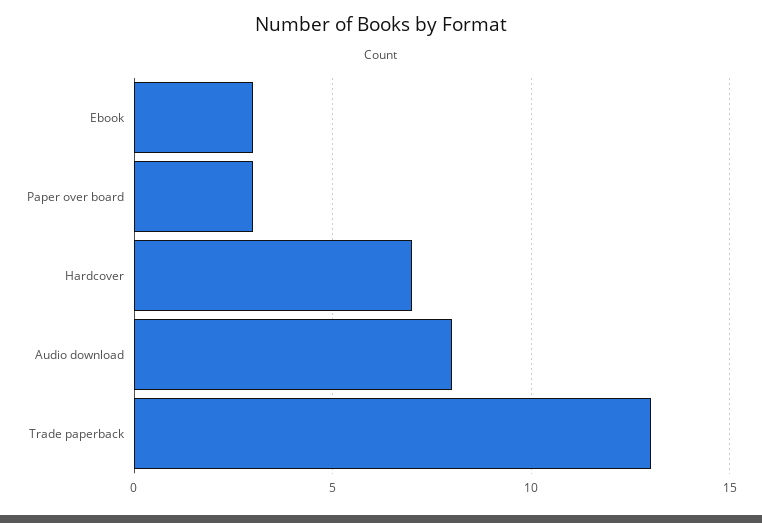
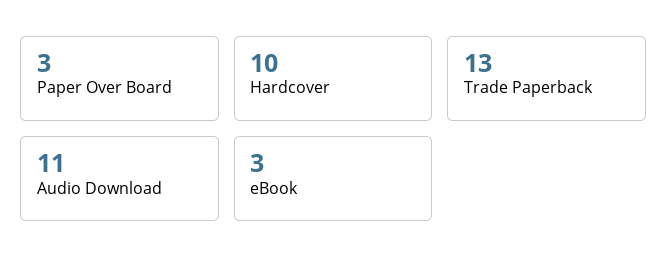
Hardcover: 7 -> 10
Audio download: 8 -> 11

